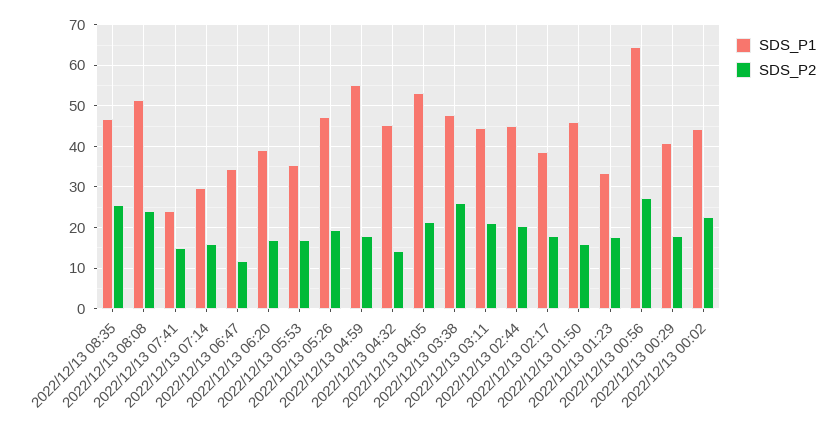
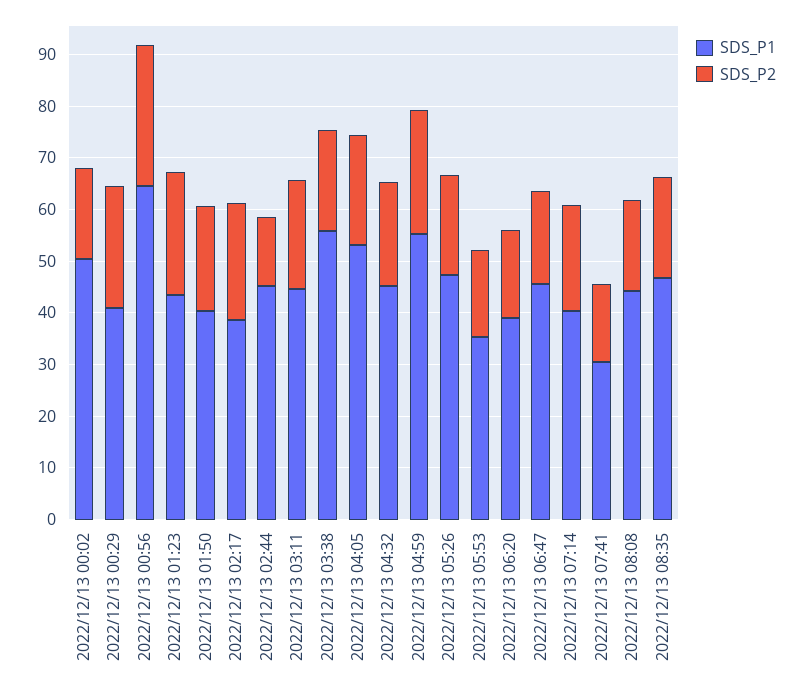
SDS_P2, 2022/12/13 08:35: 26 -> 20
SDS_P1, 2022/12/13 08:08: 52 -> 44
SDS_P2, 2022/12/13 08:08: 24 -> 18
SDS_P1, 2022/12/13 07:41: 24 -> 30
SDS_P1, 2022/12/13 07:14: 30 -> 40
SDS_P2, 2022/12/13 07:14: 16 -> 20
SDS_P1, 2022/12/13 06:47: 34 -> 46
SDS_P2, 2022/12/13 06:47: 12 -> 18
SDS_P2, 2022/12/13 04:59: 18 -> 24
SDS_P2, 2022/12/13 04:32: 14 -> 20
SDS_P1, 2022/12/13 03:38: 48 -> 56
SDS_P2, 2022/12/13 03:38: 26 -> 20
SDS_P2, 2022/12/13 02:44: 20 -> 14
SDS_P2, 2022/12/13 02:17: 18 -> 22
SDS_P1, 2022/12/13 01:50: 46 -> 40
SDS_P2, 2022/12/13 01:50: 16 -> 20
SDS_P1, 2022/12/13 01:23: 34 -> 44
SDS_P2, 2022/12/13 01:23: 18 -> 24
SDS_P2, 2022/12/13 00:29: 18 -> 24
SDS_P1, 2022/12/13 00:02: 44 -> 50
SDS_P2, 2022/12/13 00:02: 22 -> 18

